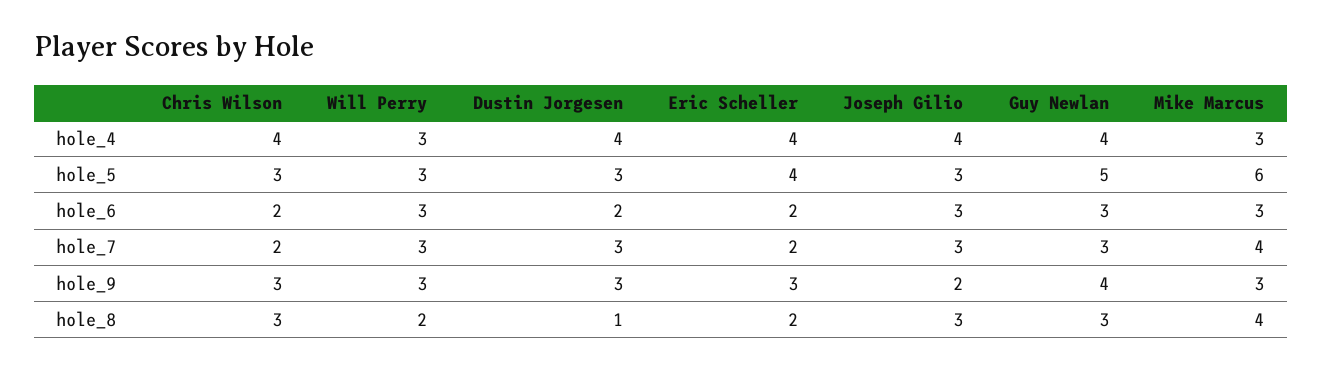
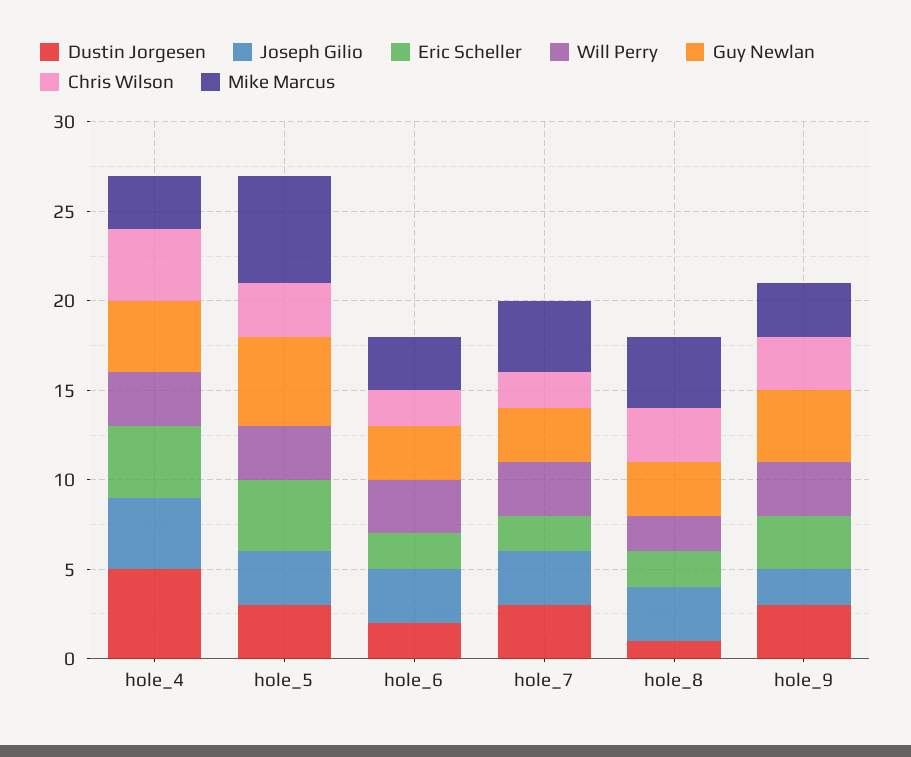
Dustin Jorgesen, hole_4: 4 -> 5

